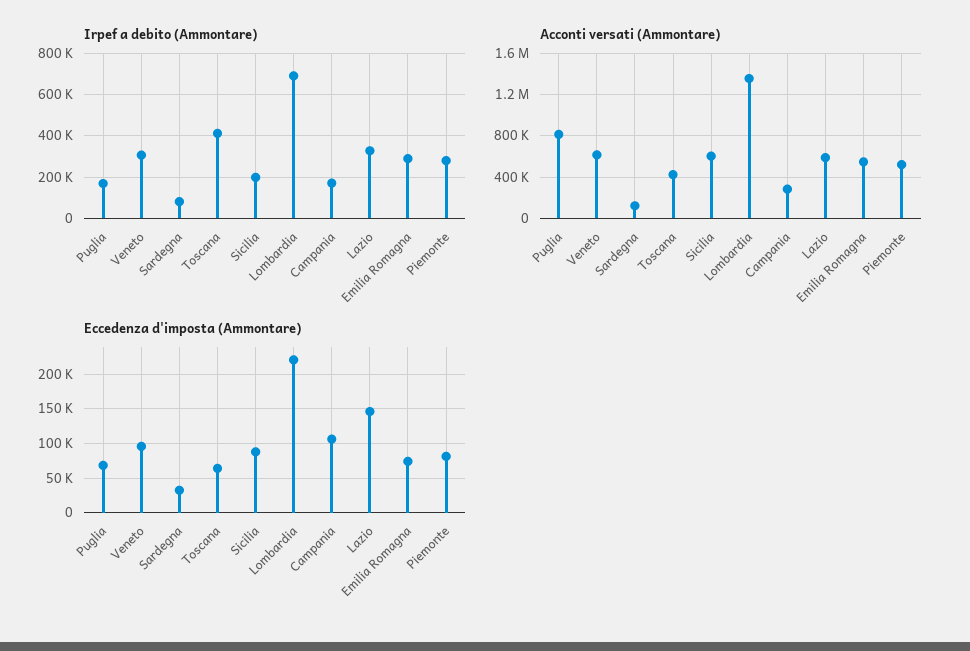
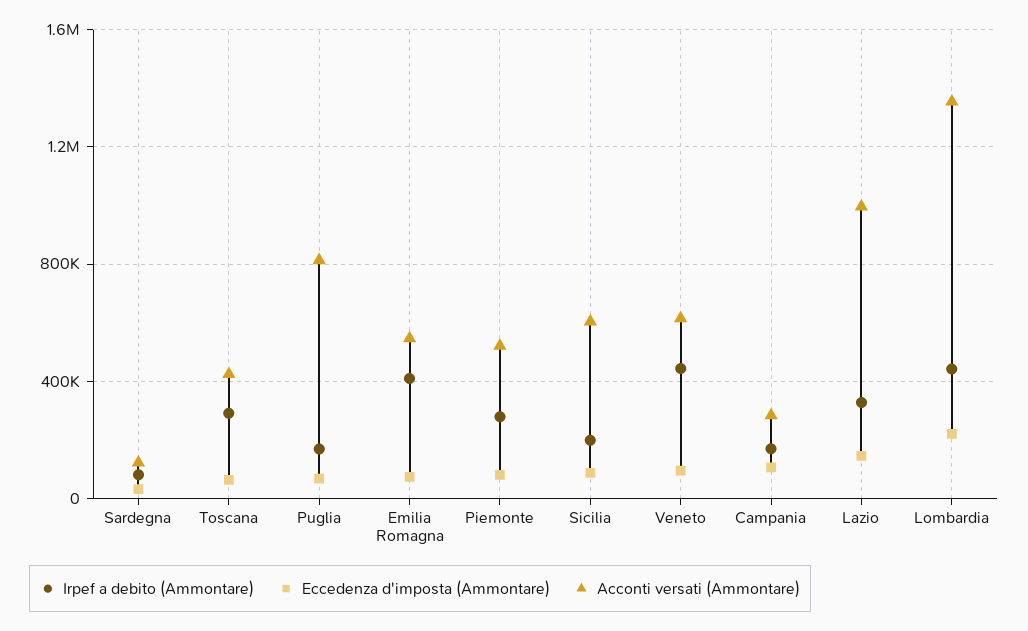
Irpef a debito (Ammontare), Veneto: 300000 -> 450000
Irpef a debito (Ammontare), Toscana: 400000 -> 300000
Irpef a debito (Ammontare), Lombardia: 700000 -> 450000
Irpef a debito (Ammontare), Emilia Romagna: 300000 -> 400000
Acconti versati (Ammontare), Lazio: 600000 -> 1000000

